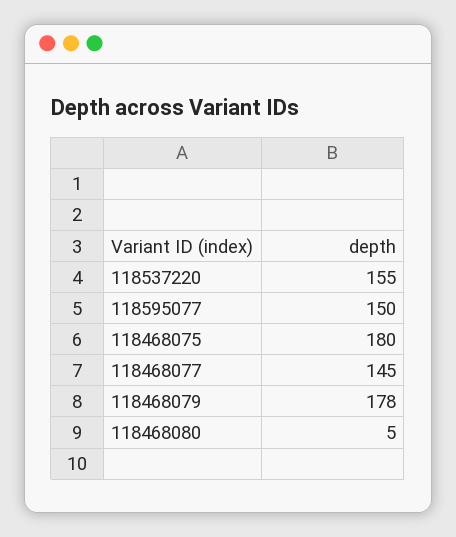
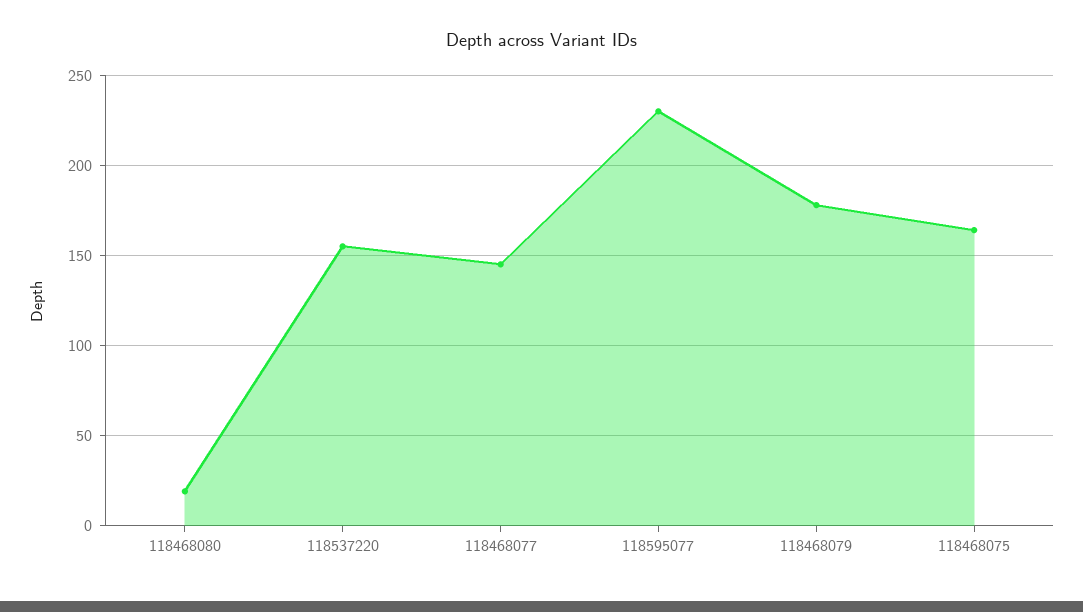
118595077: 150 -> 230
118468075: 180 -> 165
118468080: 5 -> 20

